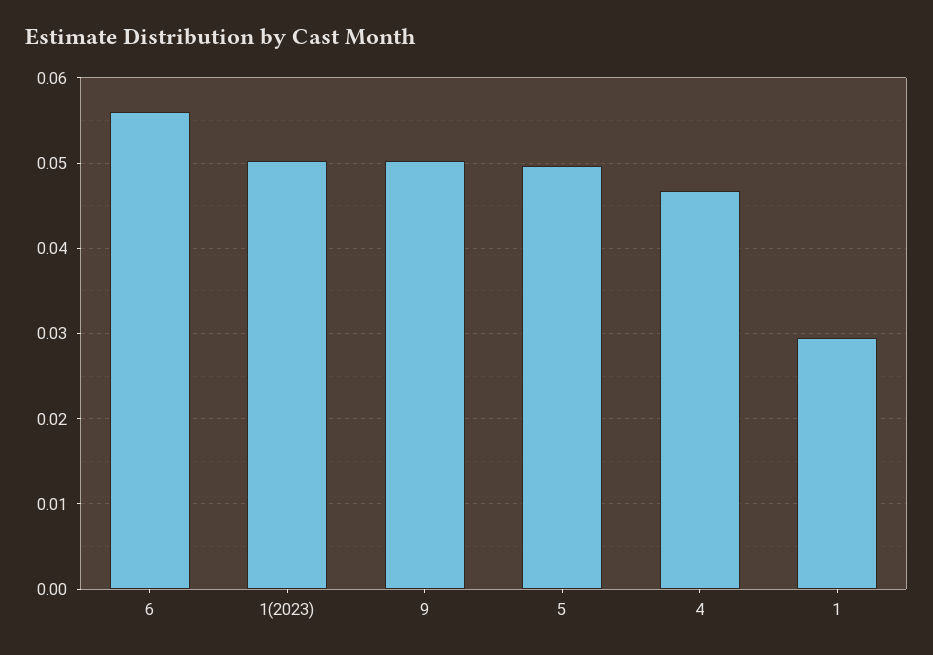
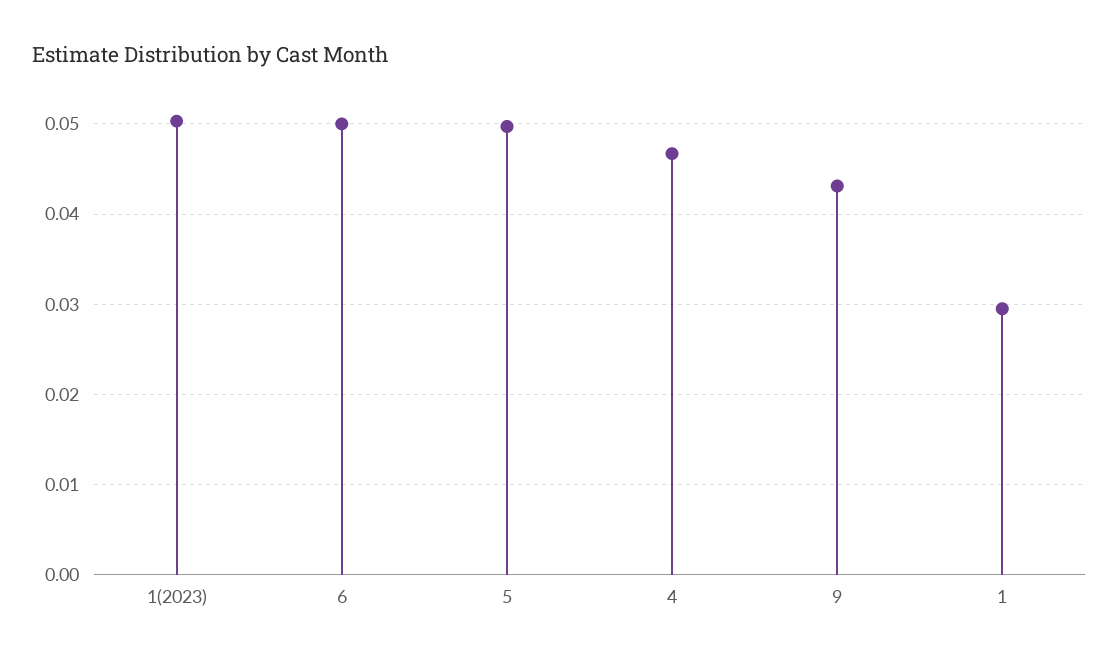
6: 0.056 -> 0.05
9: 0.05 -> 0.043

